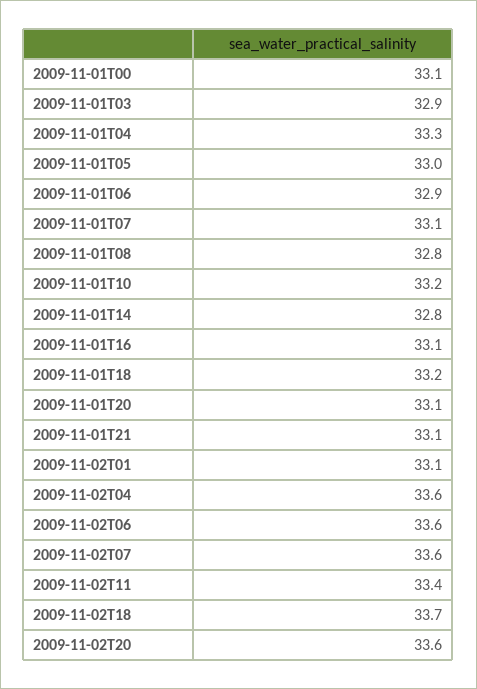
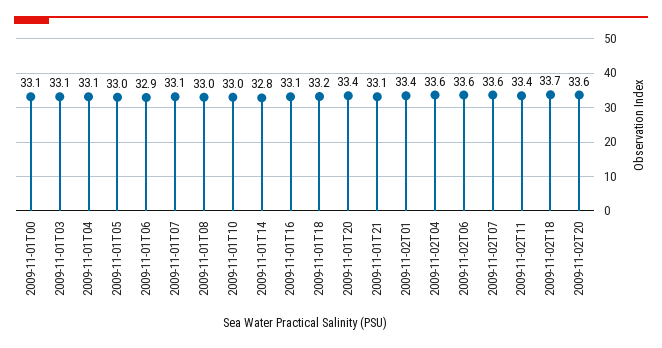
2009-11-01T03: 32.9 -> 33.1
2009-11-01T04: 33.3 -> 33.1
2009-11-01T08: 32.8 -> 33
2009-11-01T10: 33.2 -> 33
2009-11-01T20: 33.1 -> 33.4
2009-11-02T01: 33.1 -> 33.4

